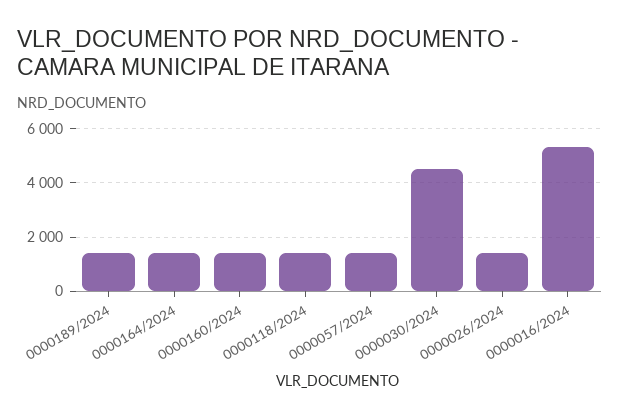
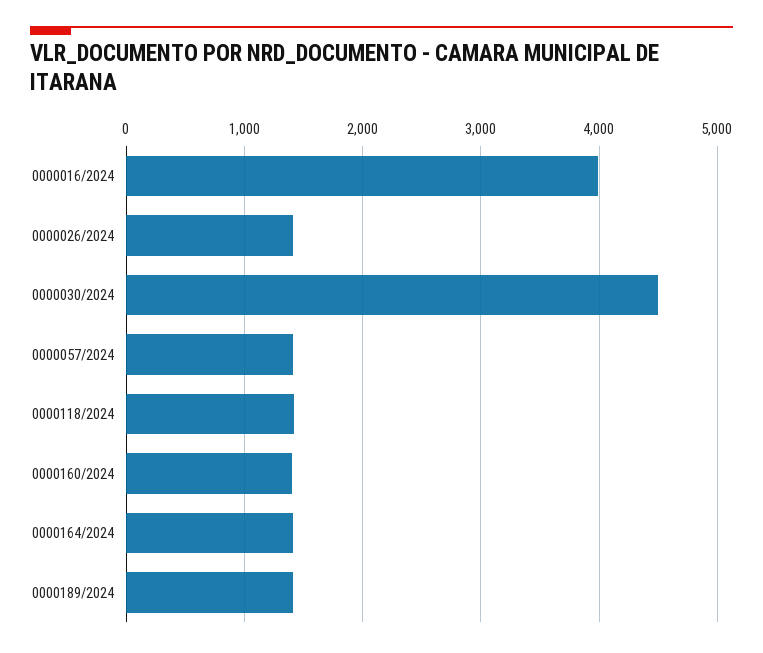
0000016/2024: 5250 -> 4000

